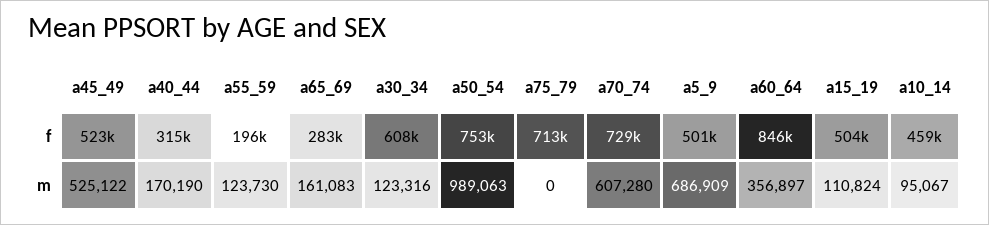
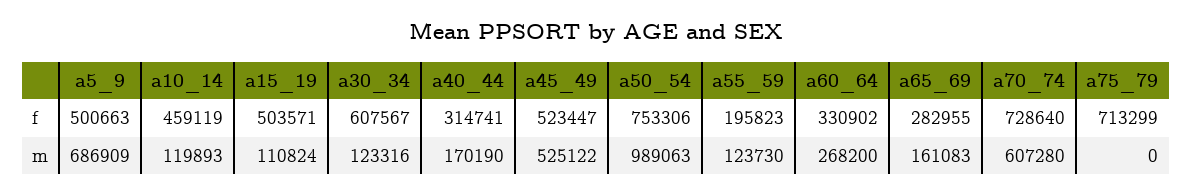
a60_64, f: 846000 -> 330902
a60_64, m: 356897 -> 268200
a10_14, m: 95067 -> 119893

